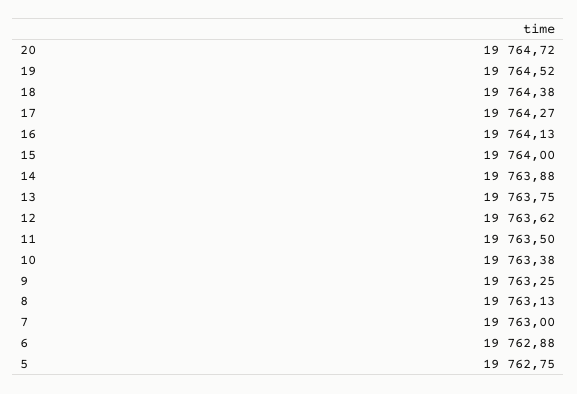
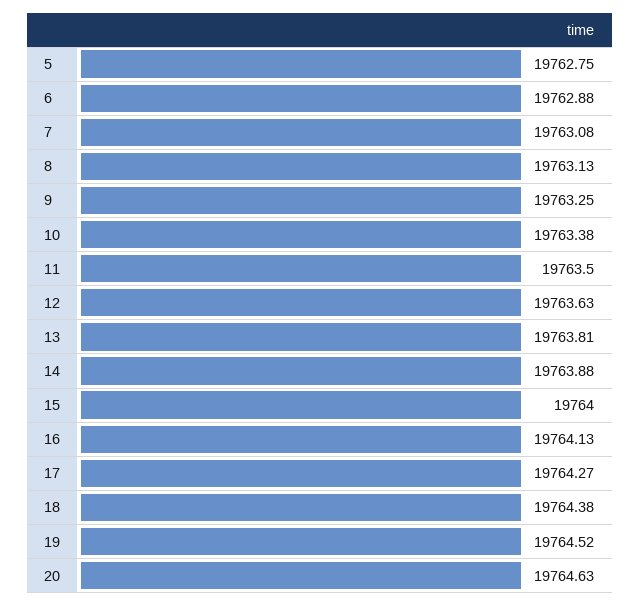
20: 19764.72 -> 19764.63
13: 19763.75 -> 19763.81
12: 19763.62 -> 19763.63
7: 19763 -> 19763.08

